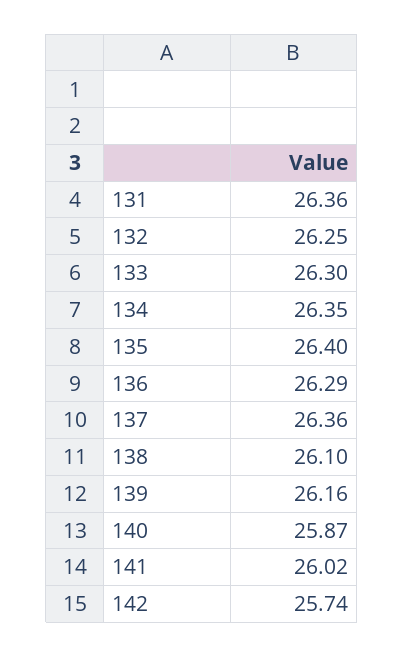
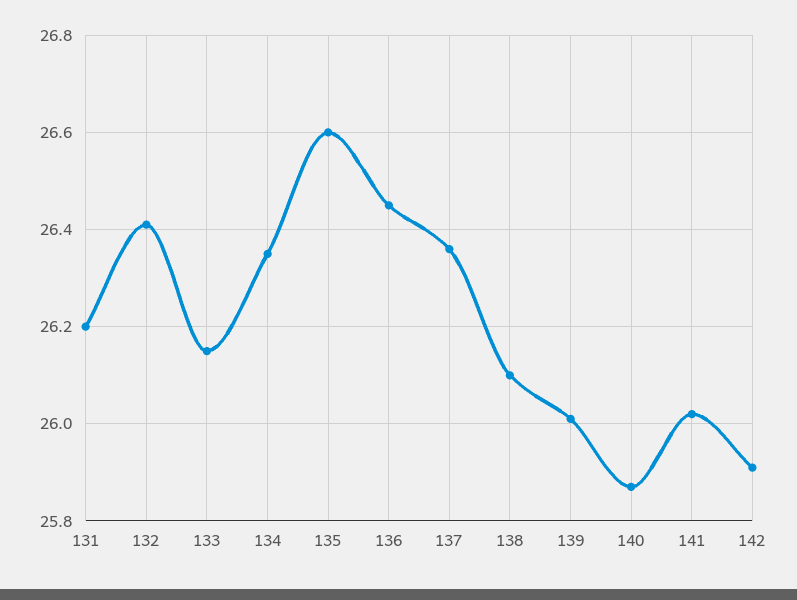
131: 26.36 -> 26.2
132: 26.25 -> 26.4
133: 26.3 -> 26.15
135: 26.4 -> 26.6
136: 26.29 -> 26.45
139: 26.16 -> 26
142: 25.74 -> 25.9

